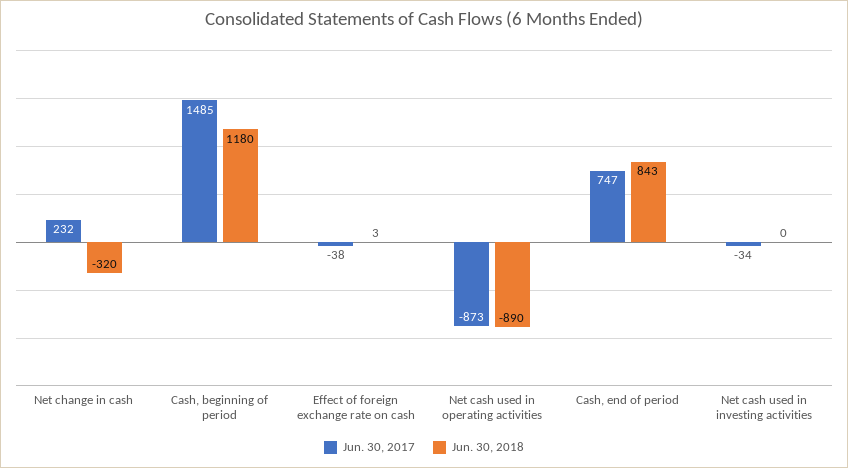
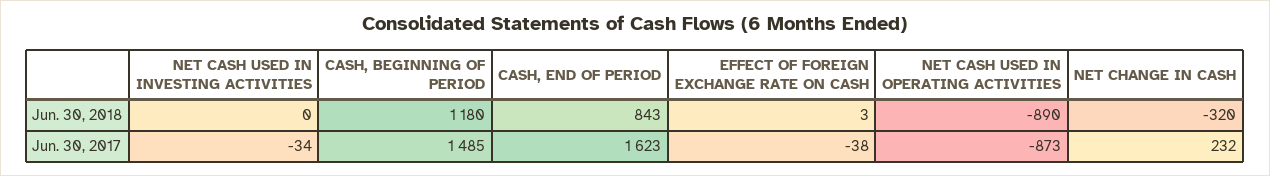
Jun. 30, 2017, Cash, end of period: 747 -> 1623

